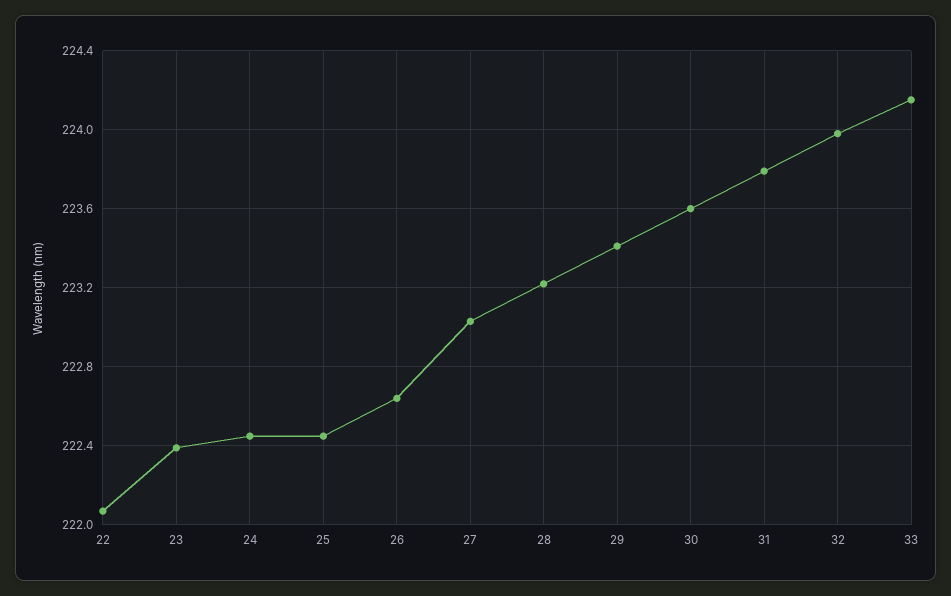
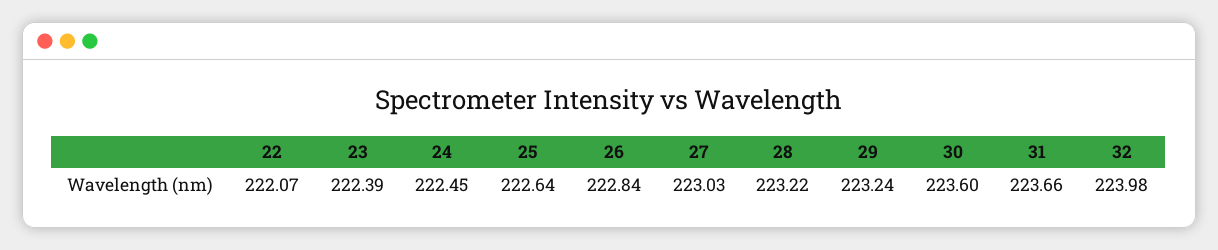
25: 222.45 -> 222.64
26: 222.65 -> 222.84
29: 223.4 -> 223.24
31: 223.8 -> 223.66
33: 224.15 -> none

